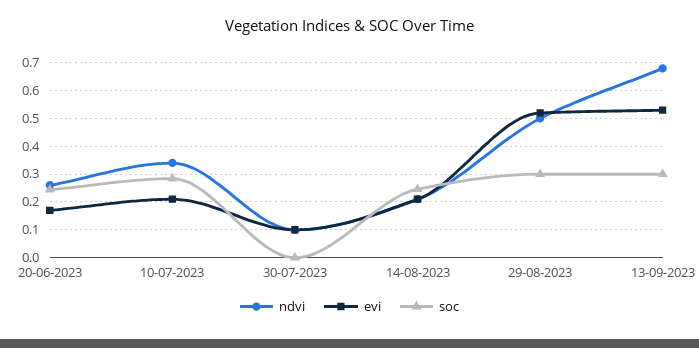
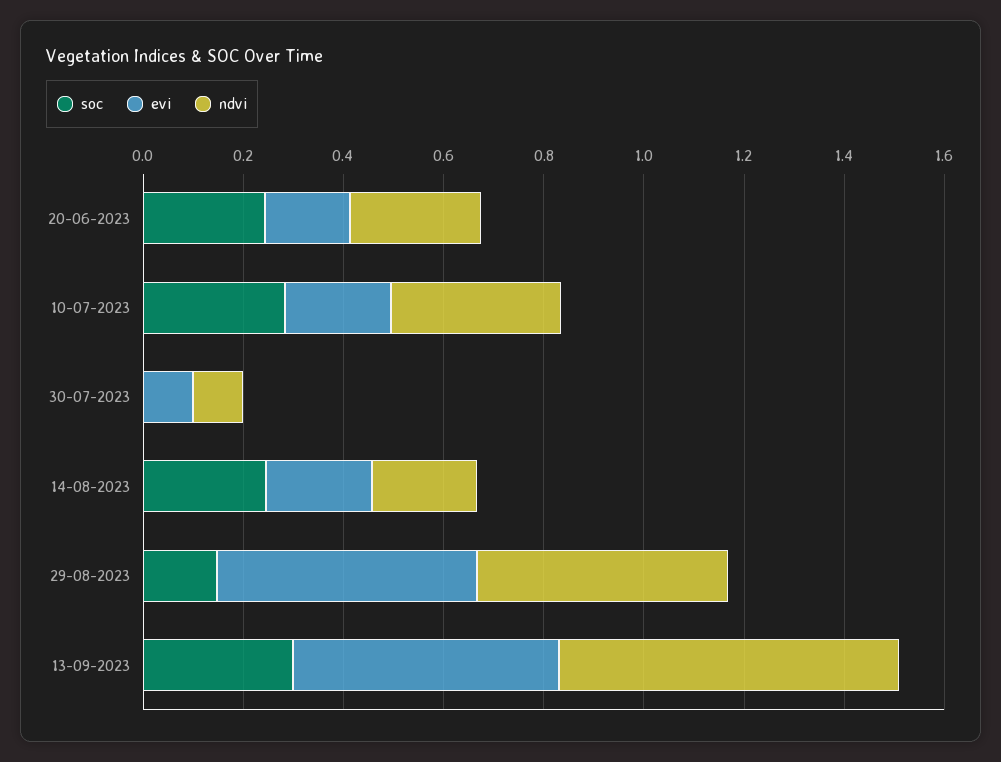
soc, 29-08-2023: 0.3 -> 0.15

